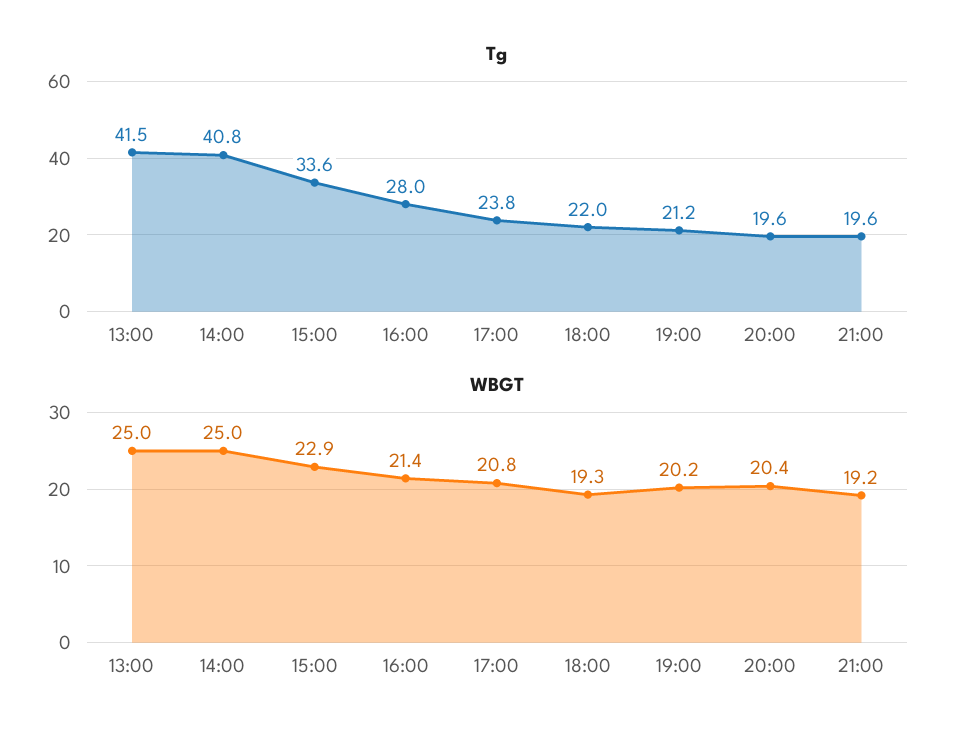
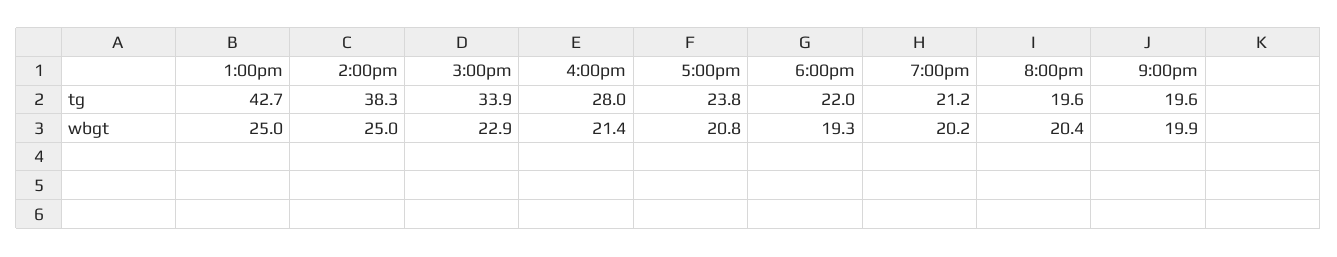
Tg, 13:00: 41.5 -> 42.7
Tg, 14:00: 40.8 -> 38.3
Tg, 15:00: 33.6 -> 33.9
WBGT, 21:00: 19.2 -> 19.9

